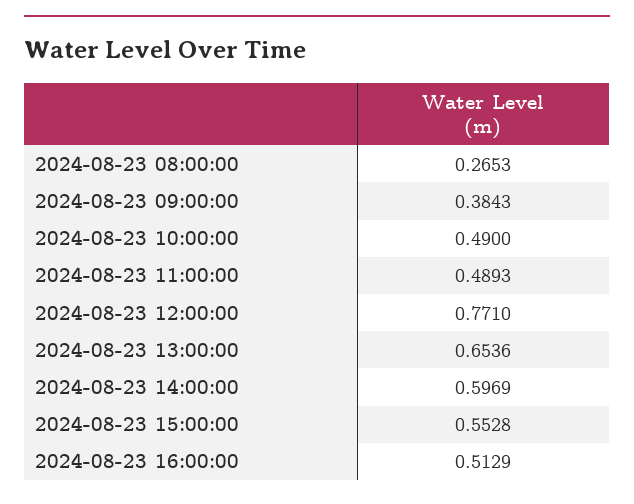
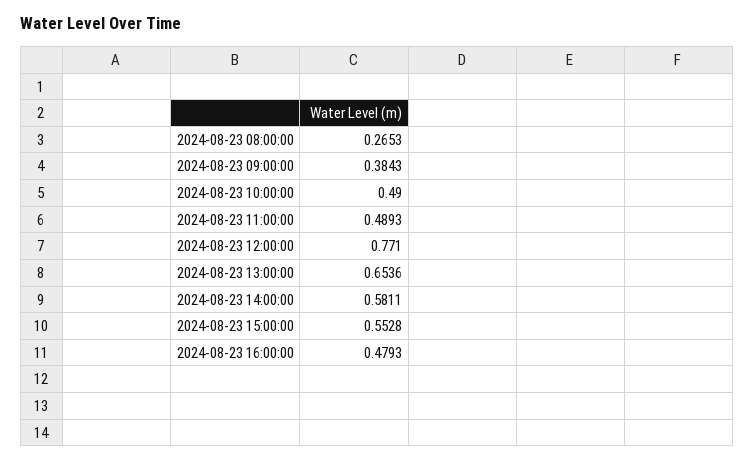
2024-08-23 14:00:00: 0.5969 -> 0.5811
2024-08-23 16:00:00: 0.5129 -> 0.4793

